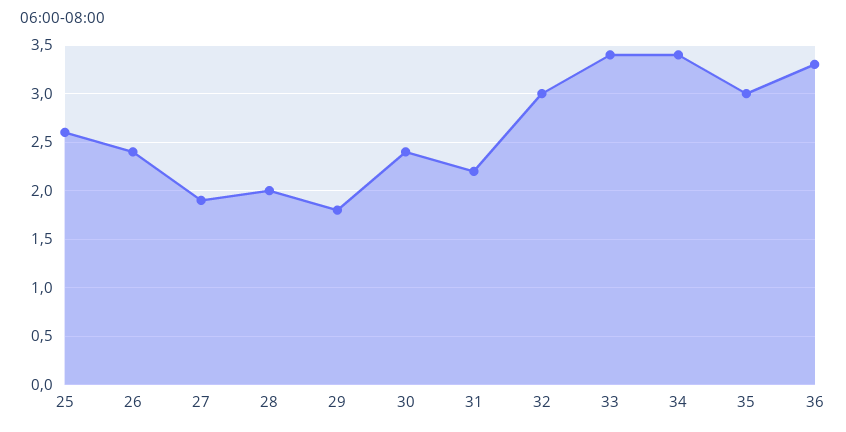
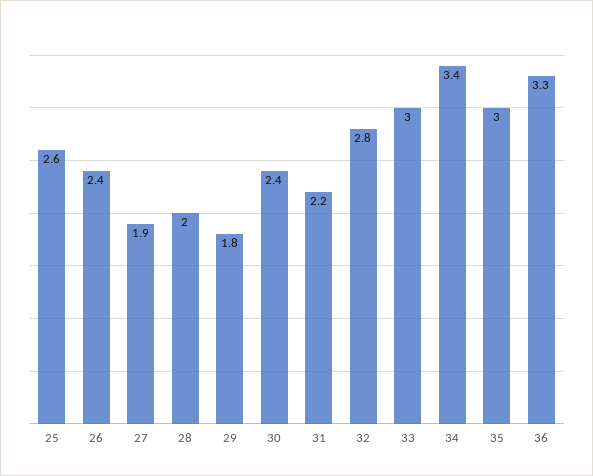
32: 3 -> 2.8
33: 3.4 -> 3

